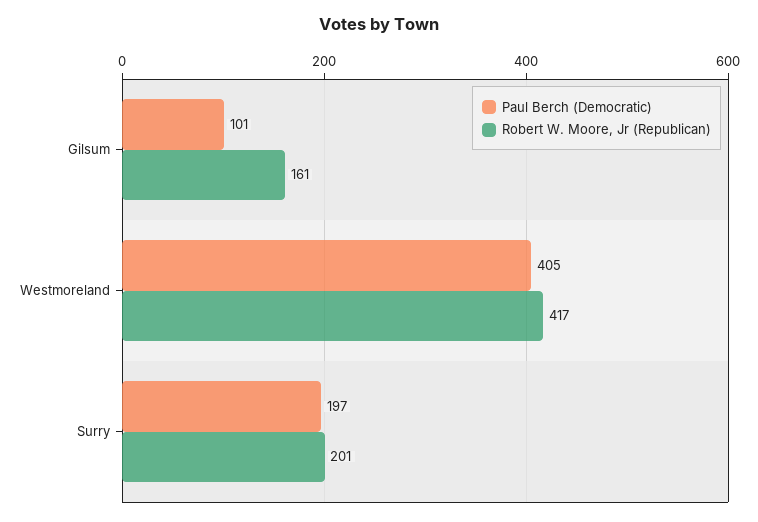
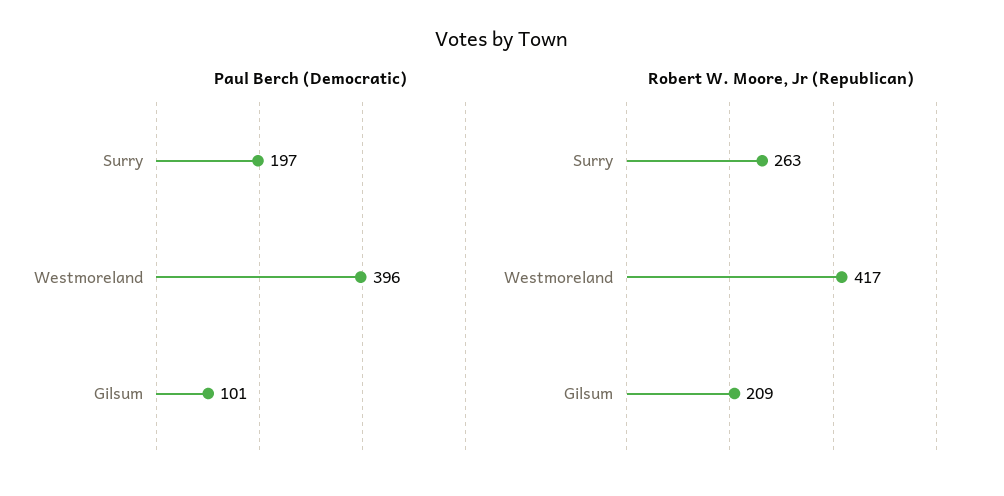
Robert W. Moore, Jr (Republican), Gilsum: 161 -> 209
Paul Berch (Democratic), Westmoreland: 405 -> 396
Robert W. Moore, Jr (Republican), Surry: 201 -> 263

